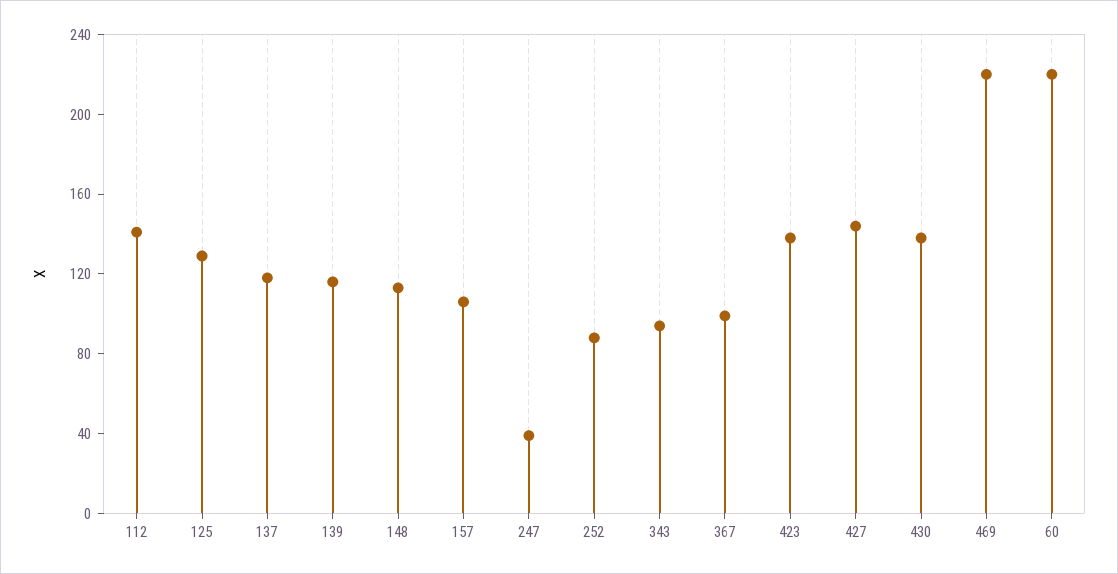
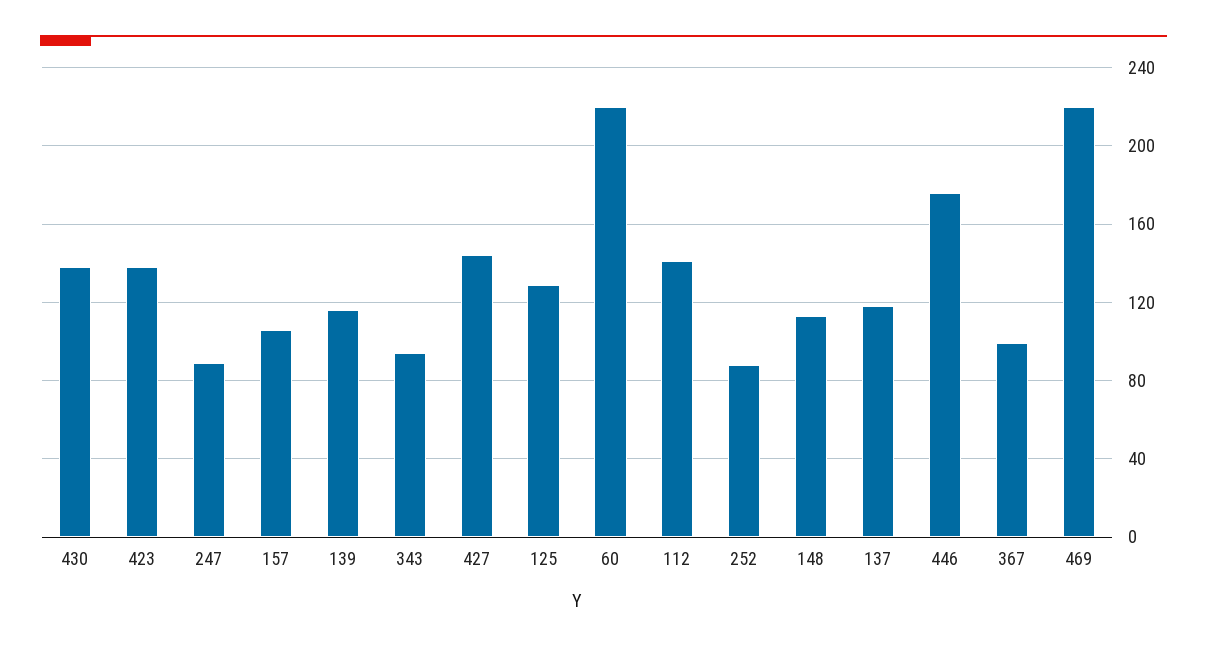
247: 40 -> 90
446: none -> 175

